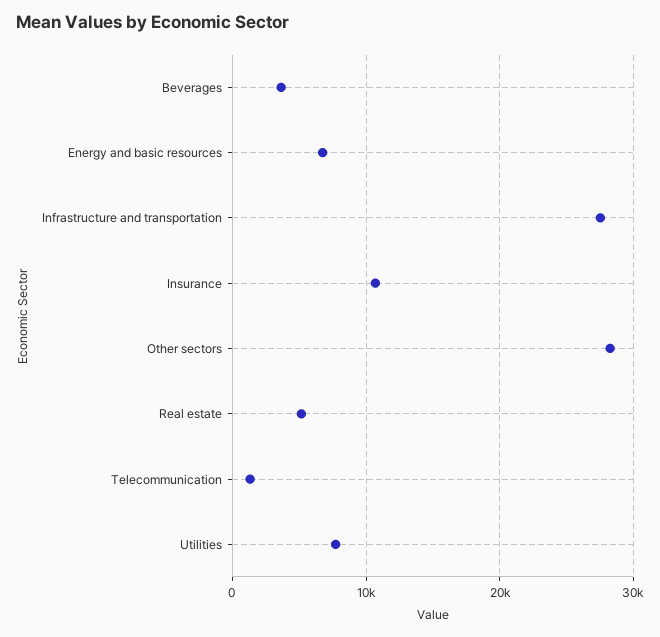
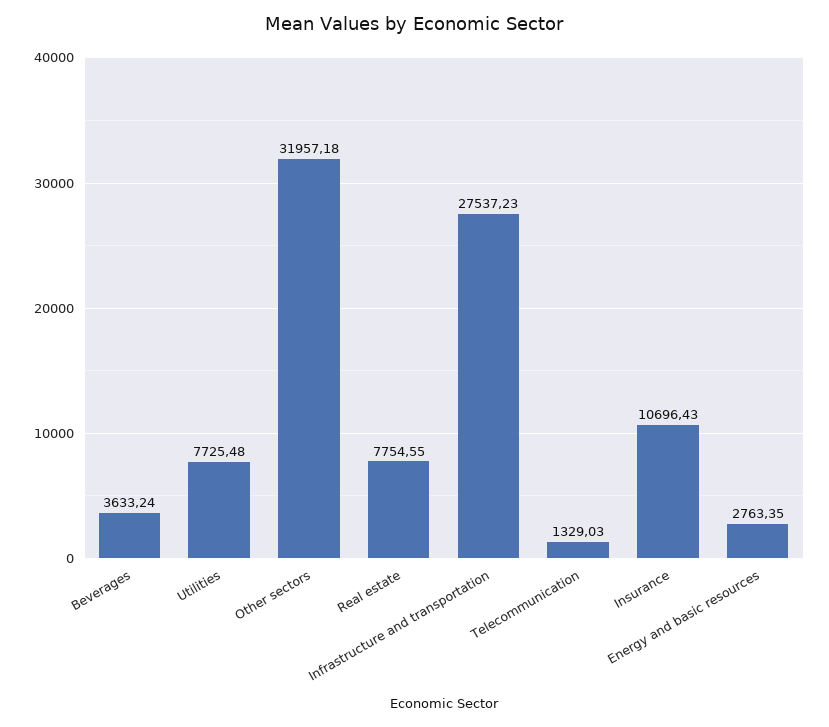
Energy and basic resources: 7000 -> 2763.35
Other sectors: 28000 -> 31957.18
Real estate: 5000 -> 7754.55

